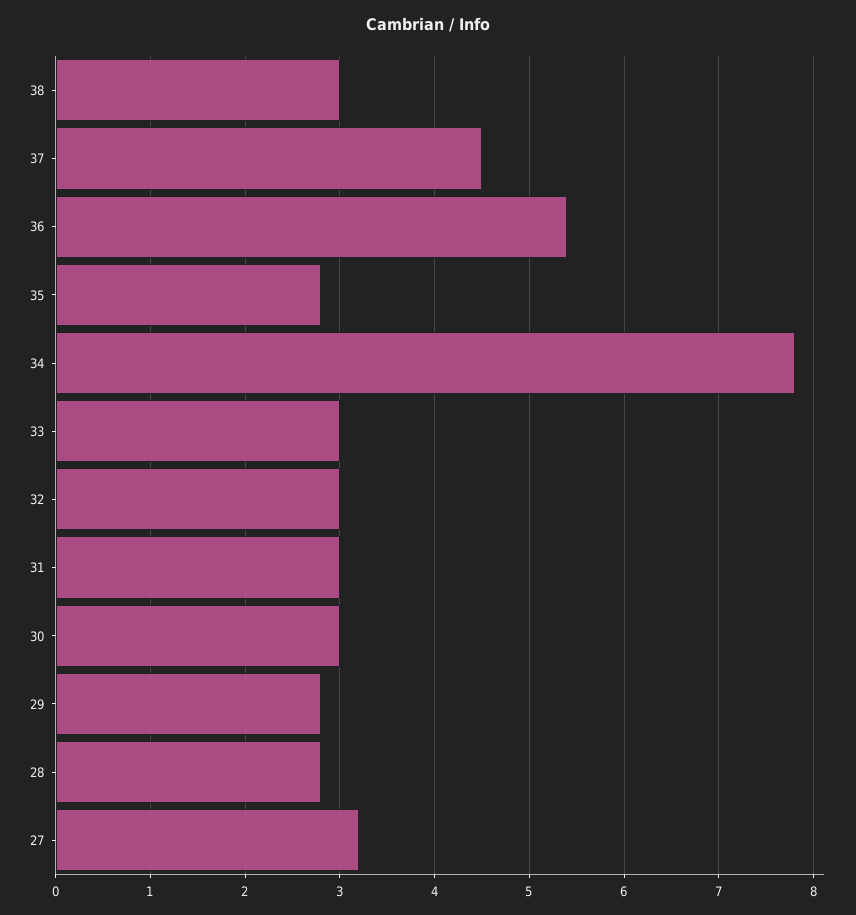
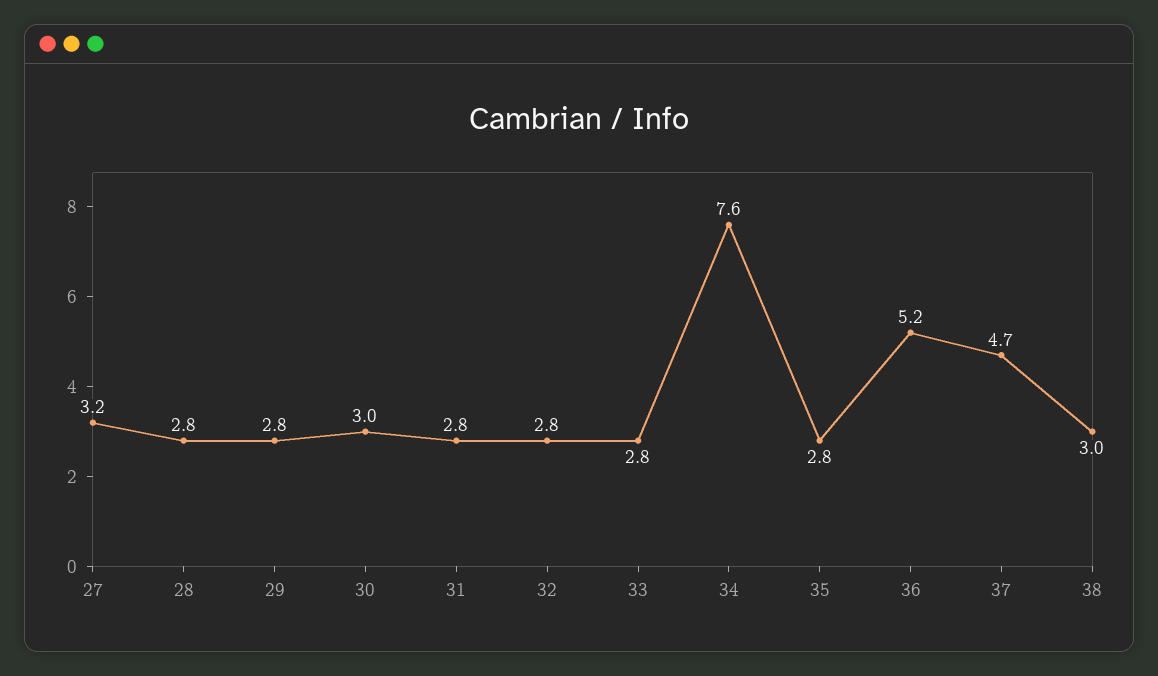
37: 4.5 -> 4.7
36: 5.4 -> 5.2
34: 7.8 -> 7.6
33: 3 -> 2.8
32: 3 -> 2.8
31: 3 -> 2.8

